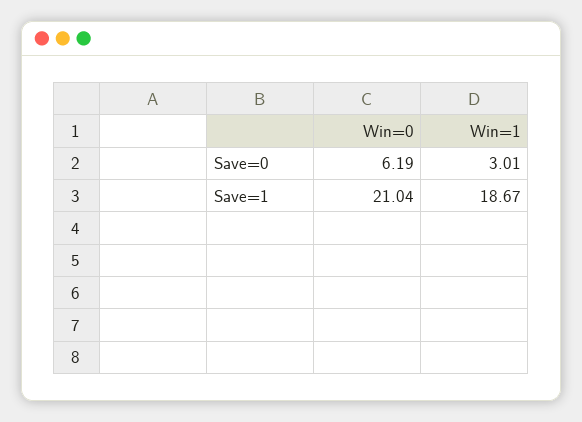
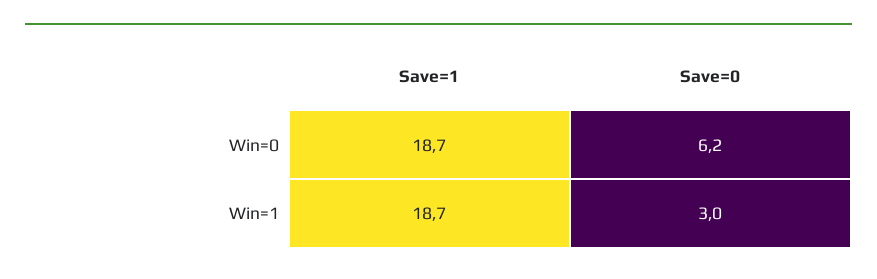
Win=0, Save=1: 21.04 -> 18.7

